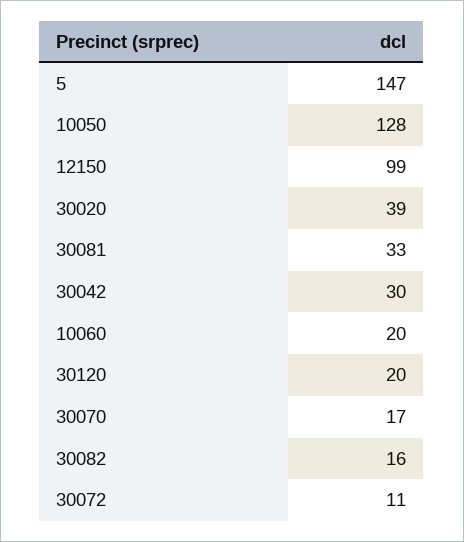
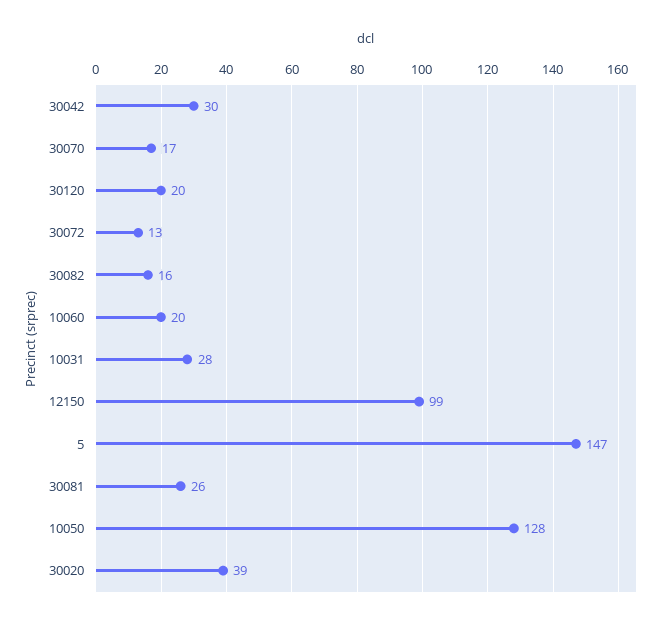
30081: 33 -> 26
30072: 11 -> 13
10031: none -> 28

